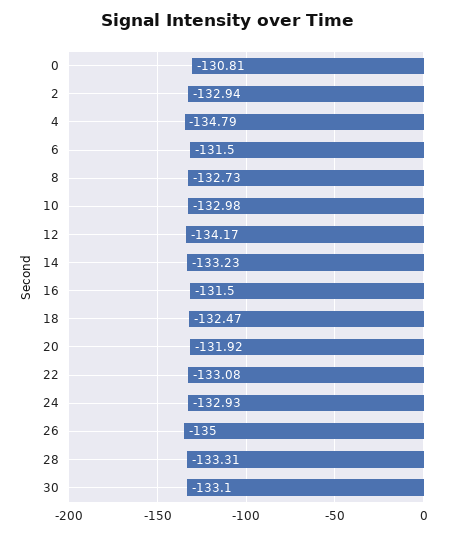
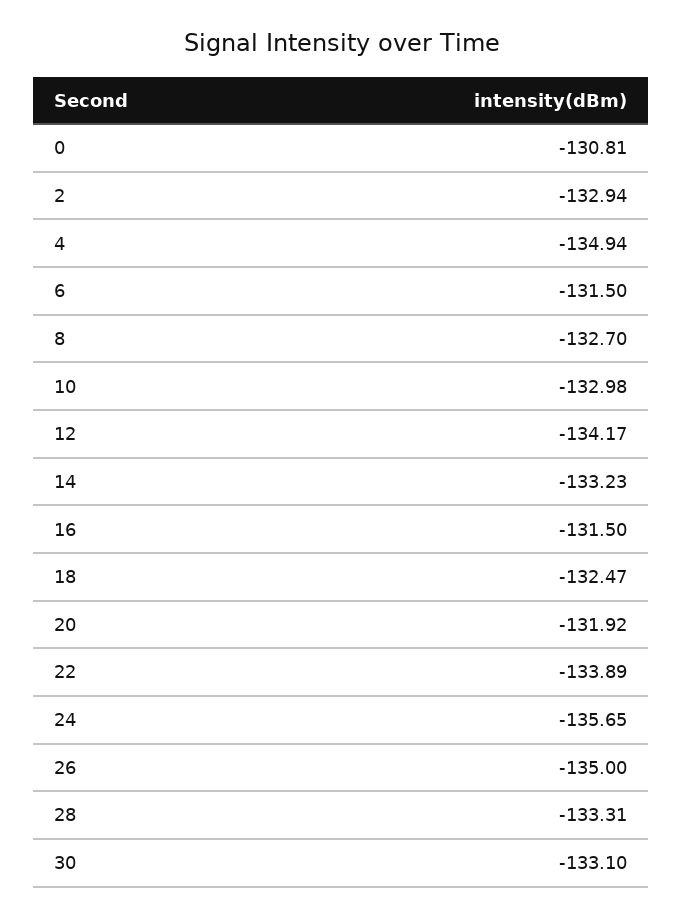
4: -134.79 -> -134.94
8: -132.73 -> -132.7
22: -133.08 -> -133.89
24: -132.93 -> -135.65

